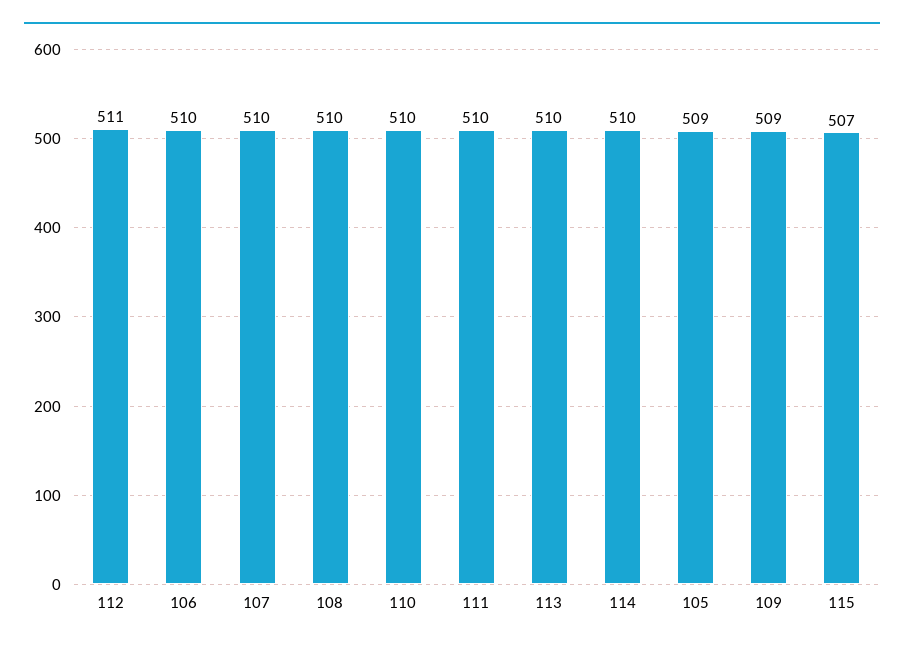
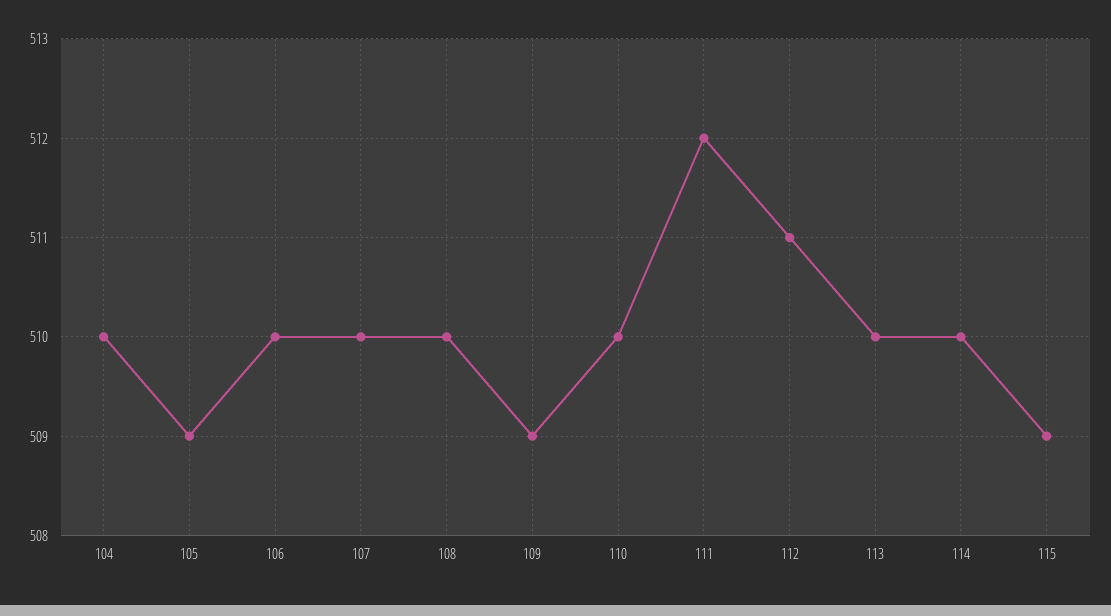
111: 510 -> 512
115: 507 -> 509
104: none -> 510

